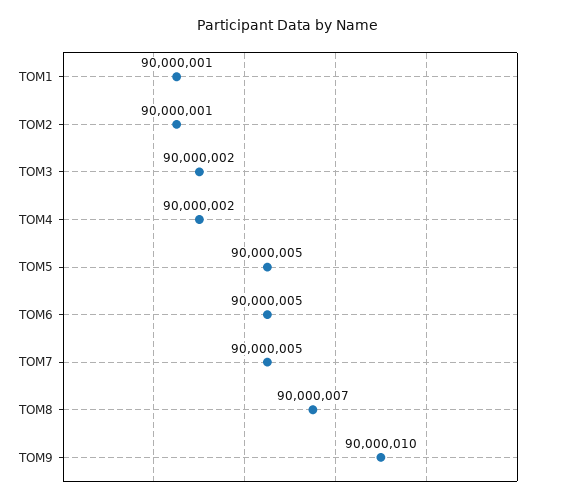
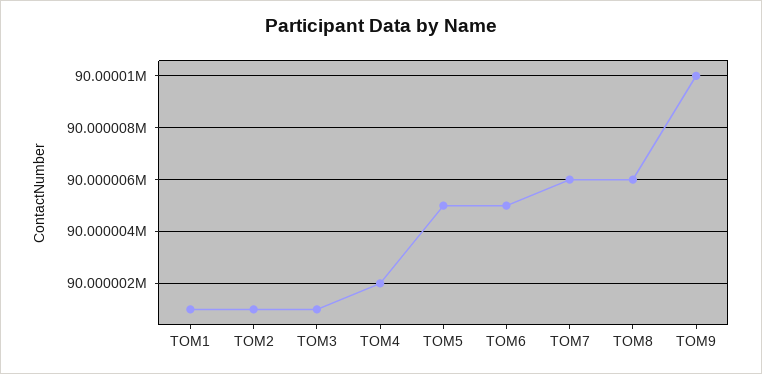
TOM3: 90000002 -> 90000001
TOM7: 90000005 -> 90000006
TOM8: 90000007 -> 90000006

